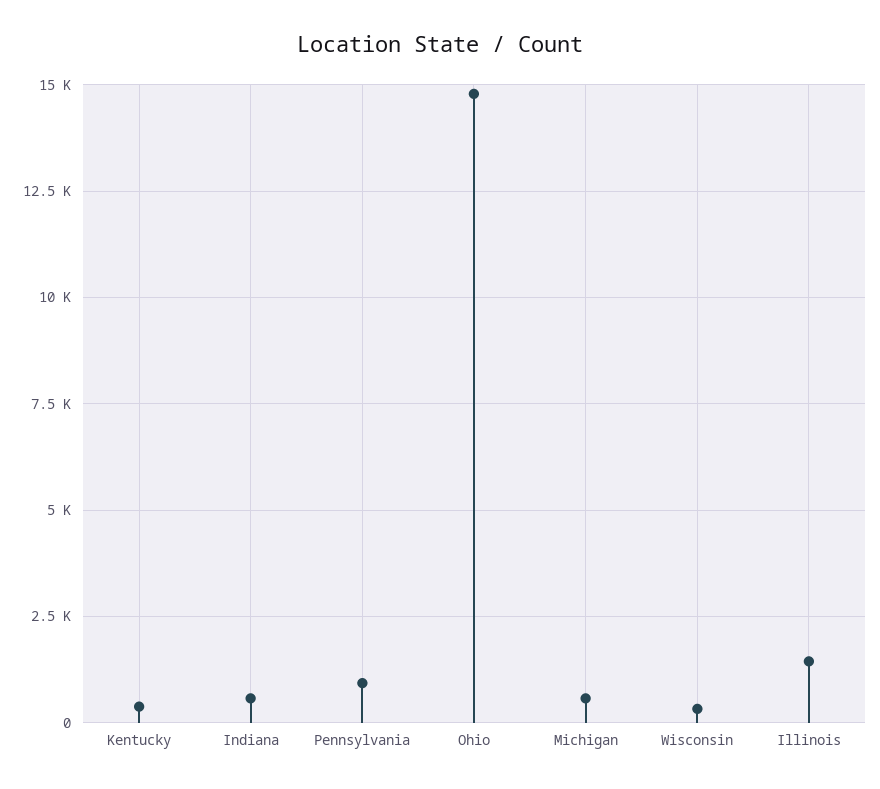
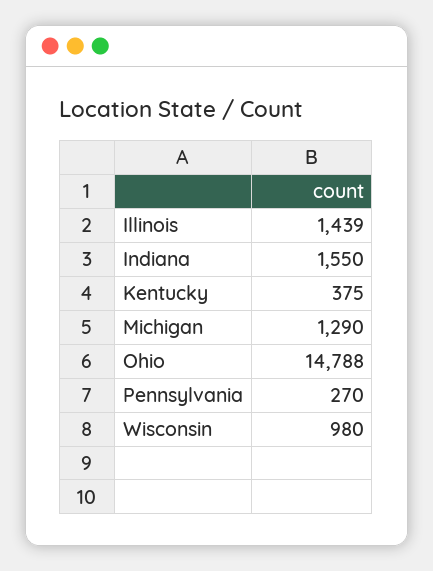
Indiana: 500 -> 1550
Pennsylvania: 1000 -> 270
Michigan: 500 -> 1290
Wisconsin: 250 -> 980

